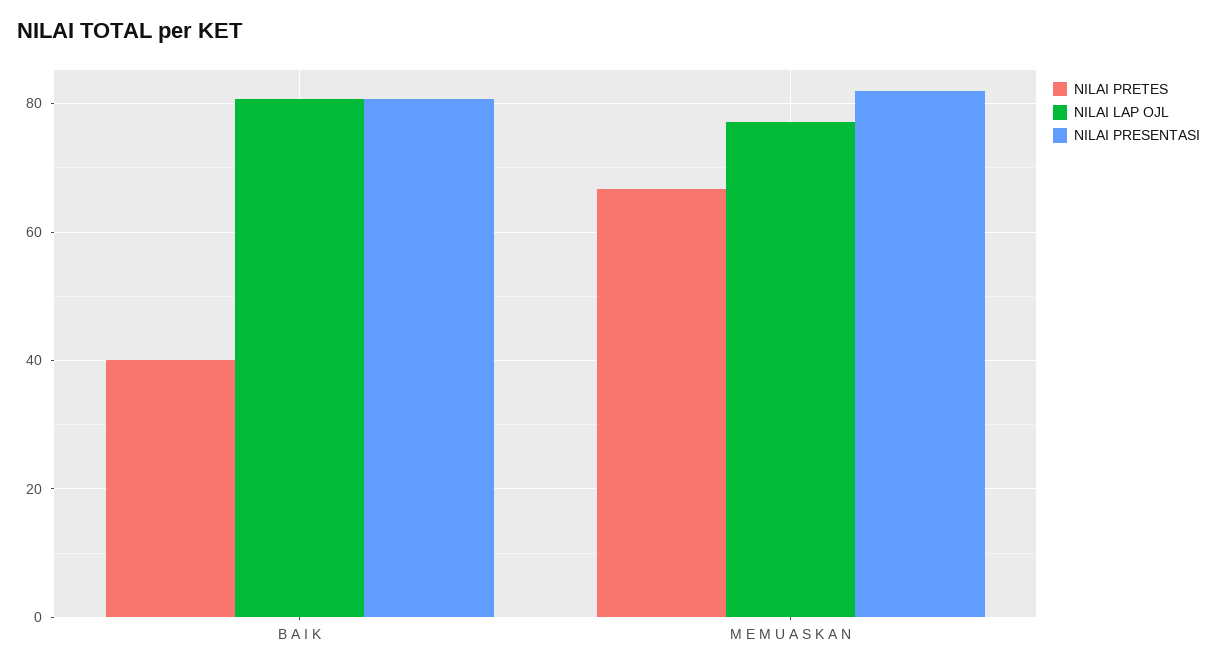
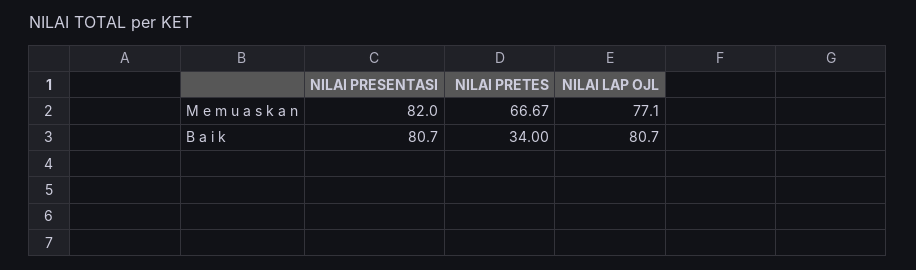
NILAI PRETES, B A I K: 40 -> 34

